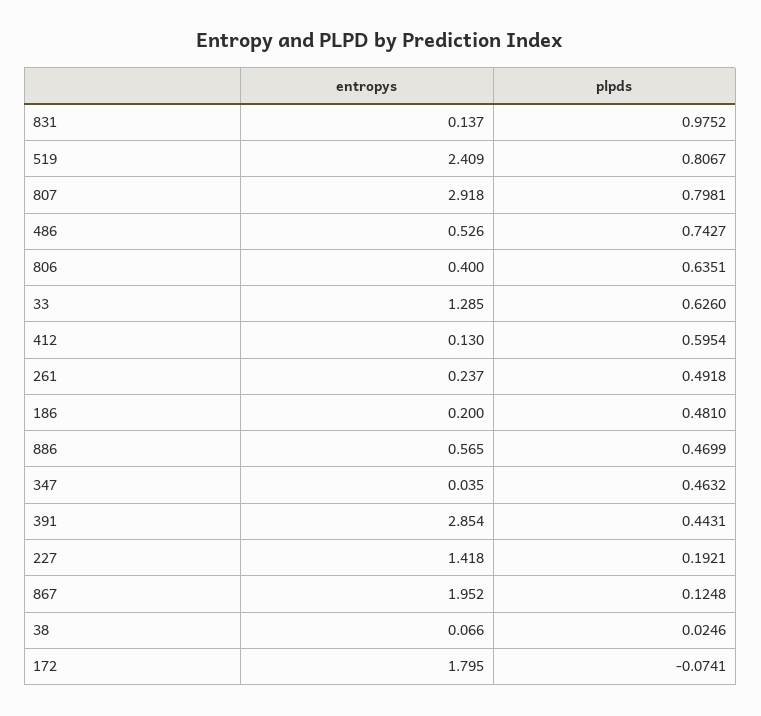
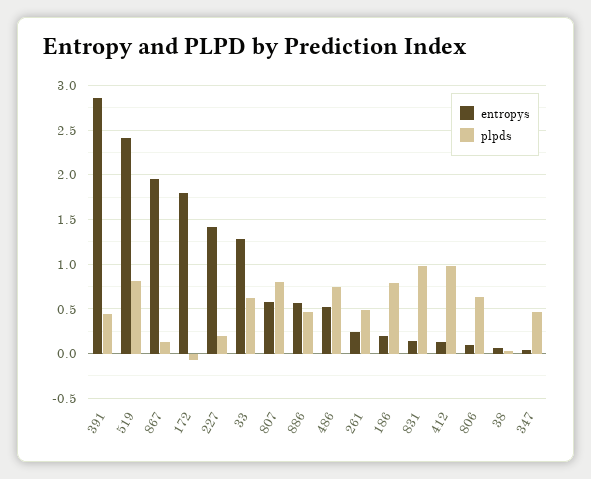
entropys, 807: 2.918 -> 0.6
entropys, 806: 0.4 -> 0.1
plpds, 412: 0.5954 -> 1
plpds, 186: 0.481 -> 0.8

